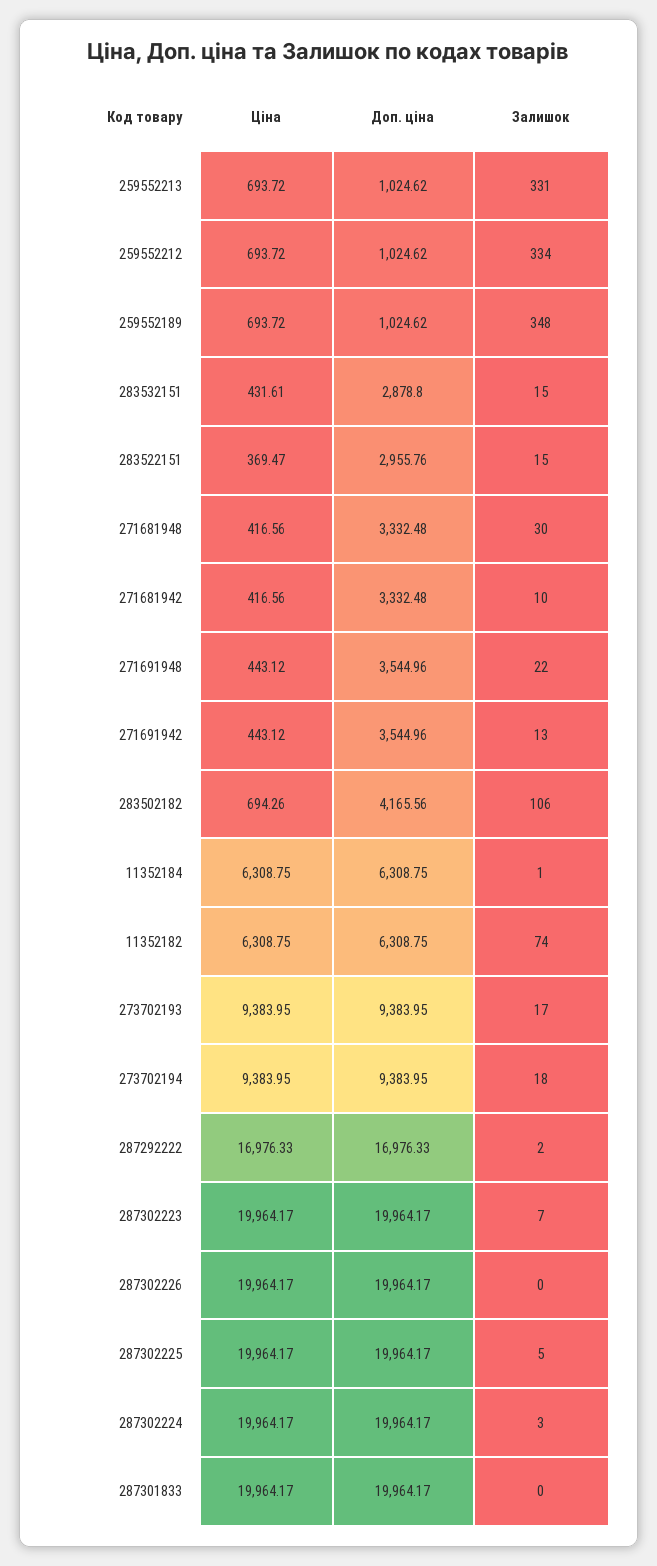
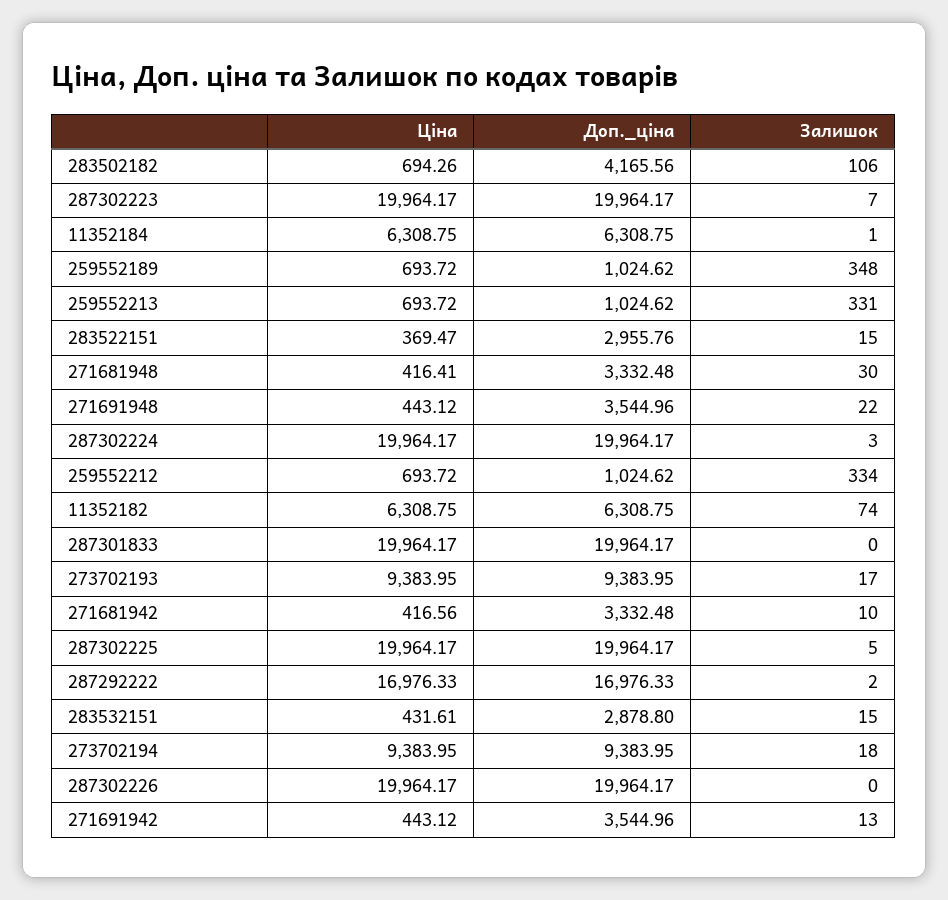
Ціна, 271681948: 416.56 -> 416.41

